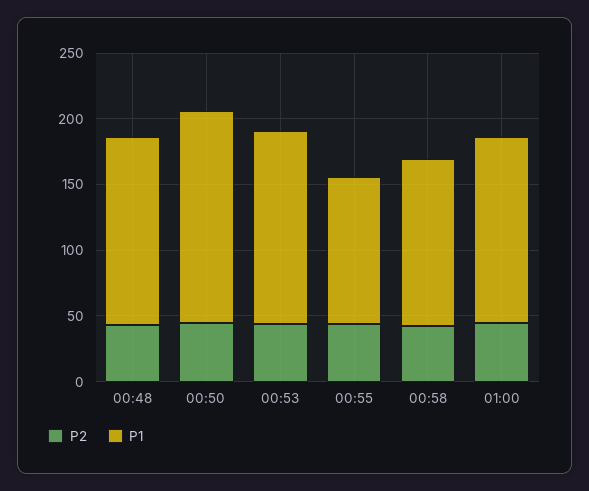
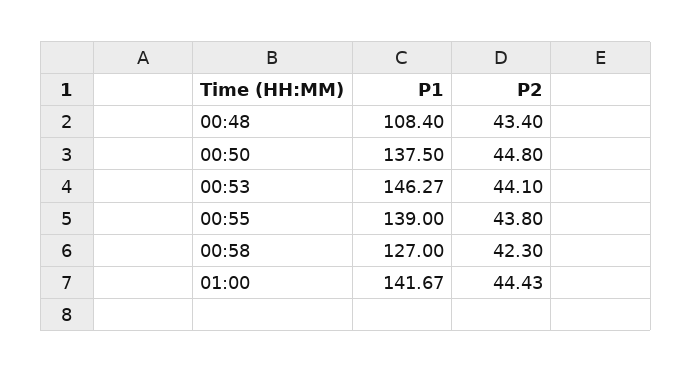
P1, 00:48: 140 -> 108.4
P1, 00:50: 160 -> 137.5
P1, 00:55: 110 -> 139

